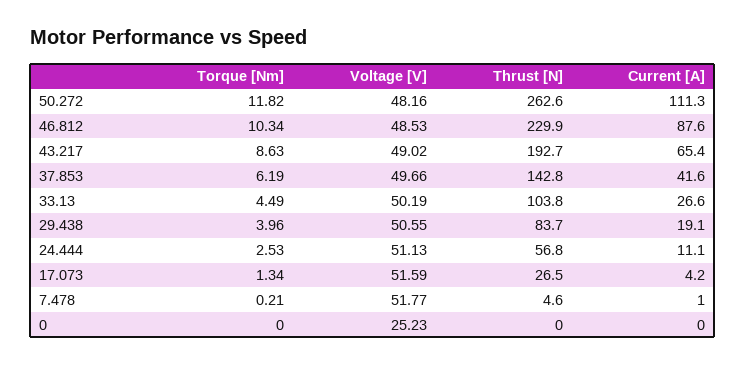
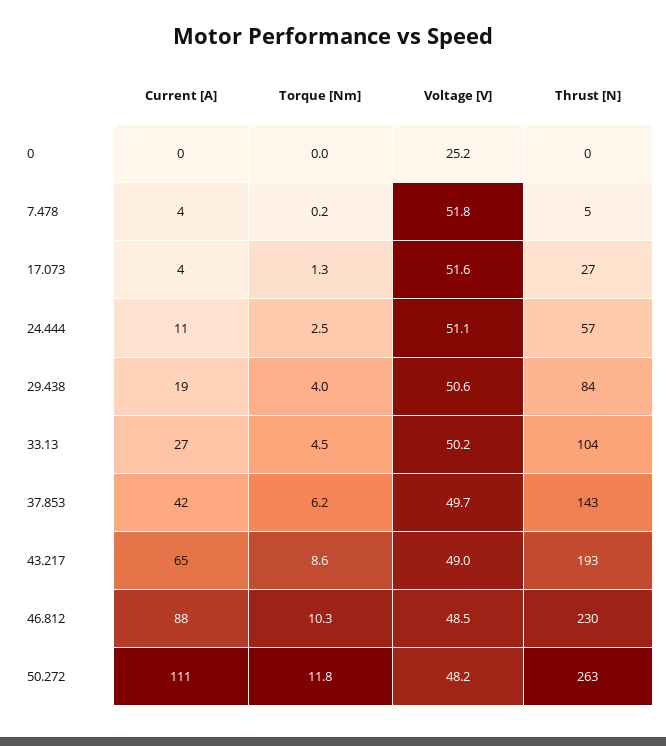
Current [A], 7.478: 1 -> 4

